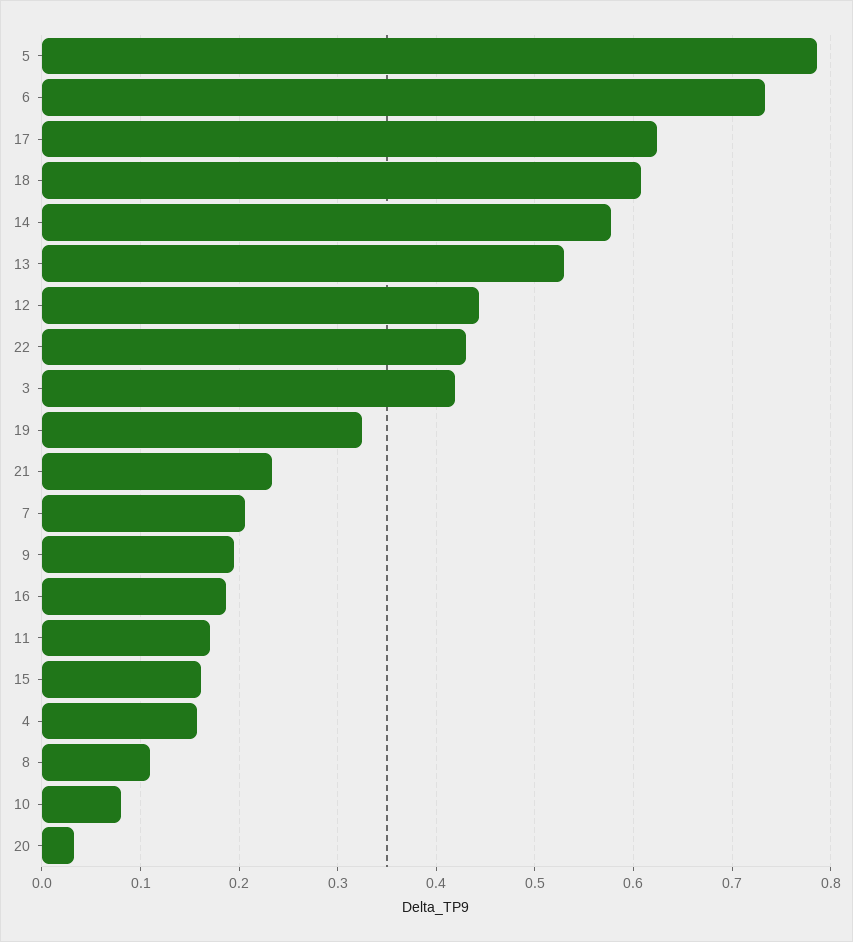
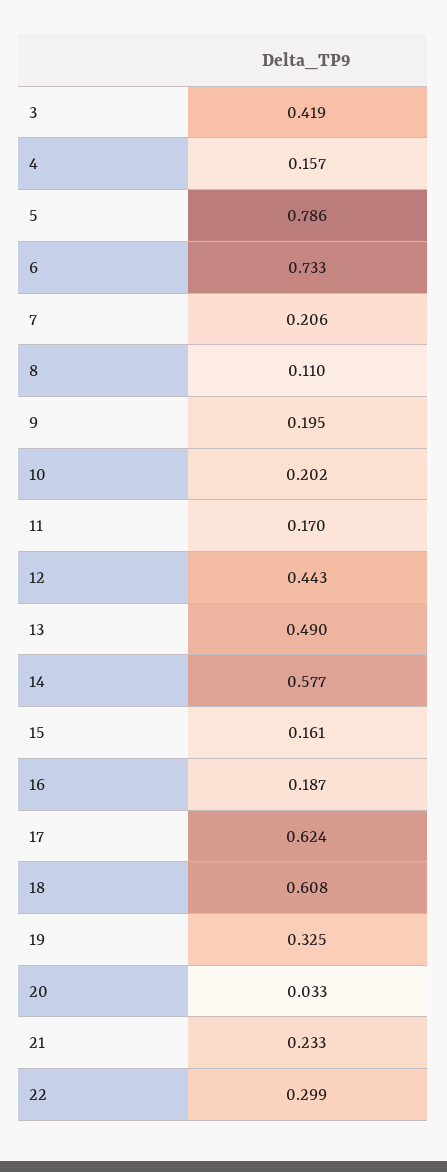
13: 0.53 -> 0.49
22: 0.43 -> 0.299
10: 0.08 -> 0.202

